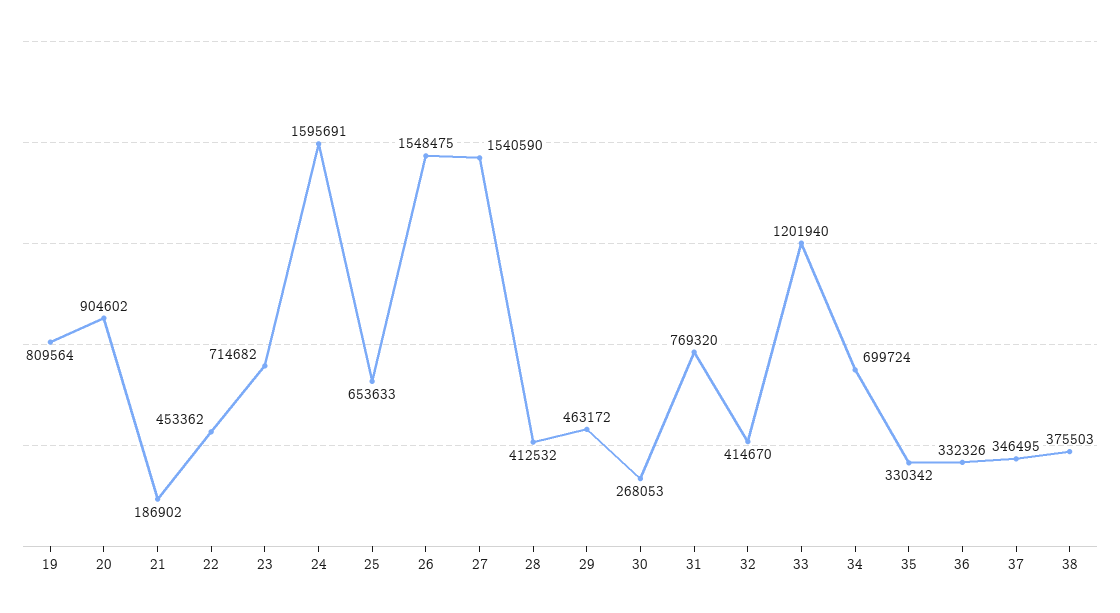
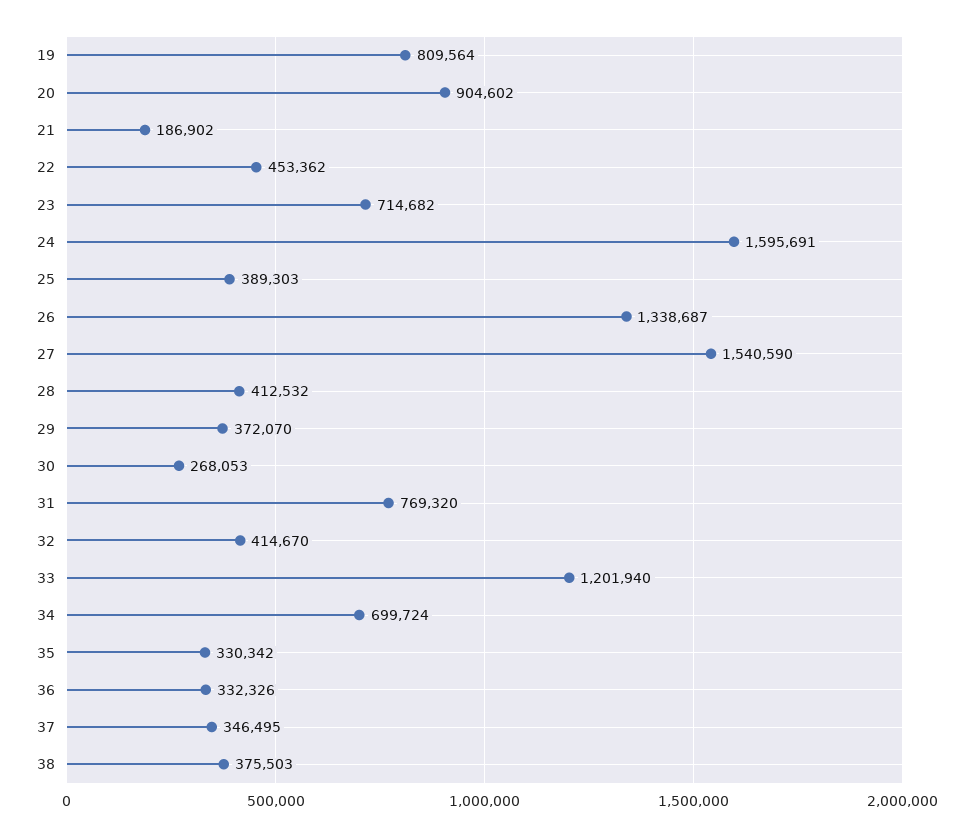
25: 653633 -> 389303
26: 1548475 -> 1338687
29: 463172 -> 372070

